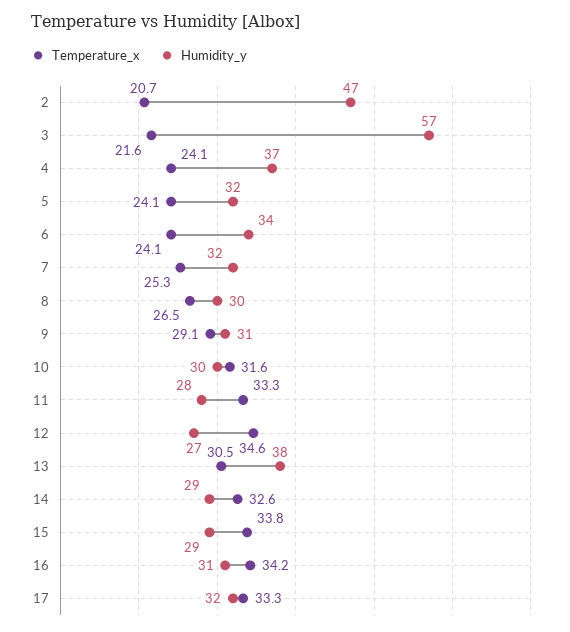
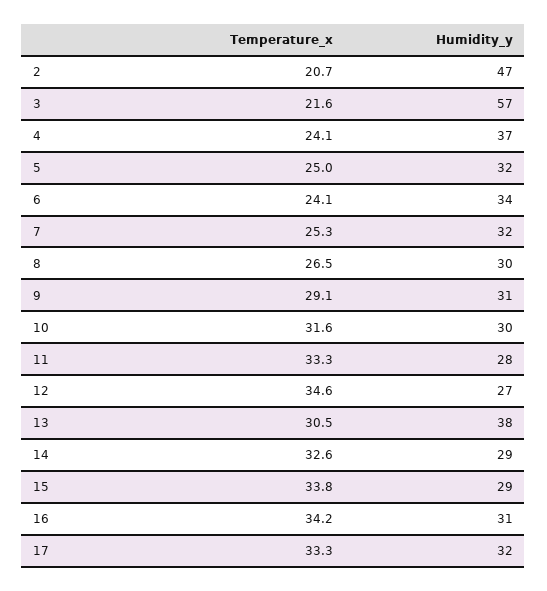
Temperature_x, 5: 24.1 -> 25

